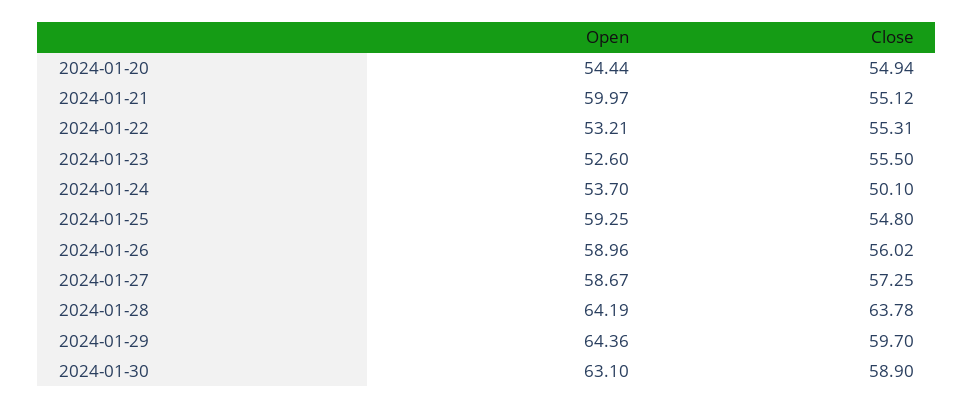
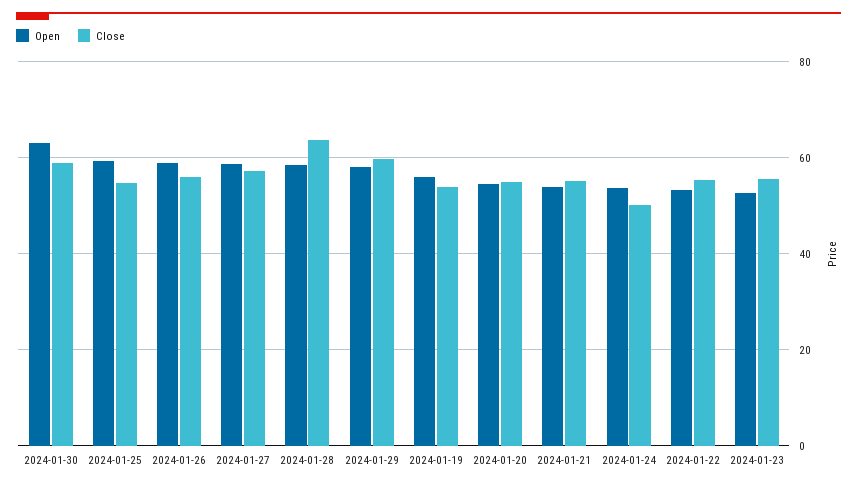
Open, 2024-01-21: 59.97 -> 54
Open, 2024-01-28: 64.19 -> 58
Open, 2024-01-29: 64.36 -> 58
Open, 2024-01-19: none -> 56
Close, 2024-01-19: none -> 54

